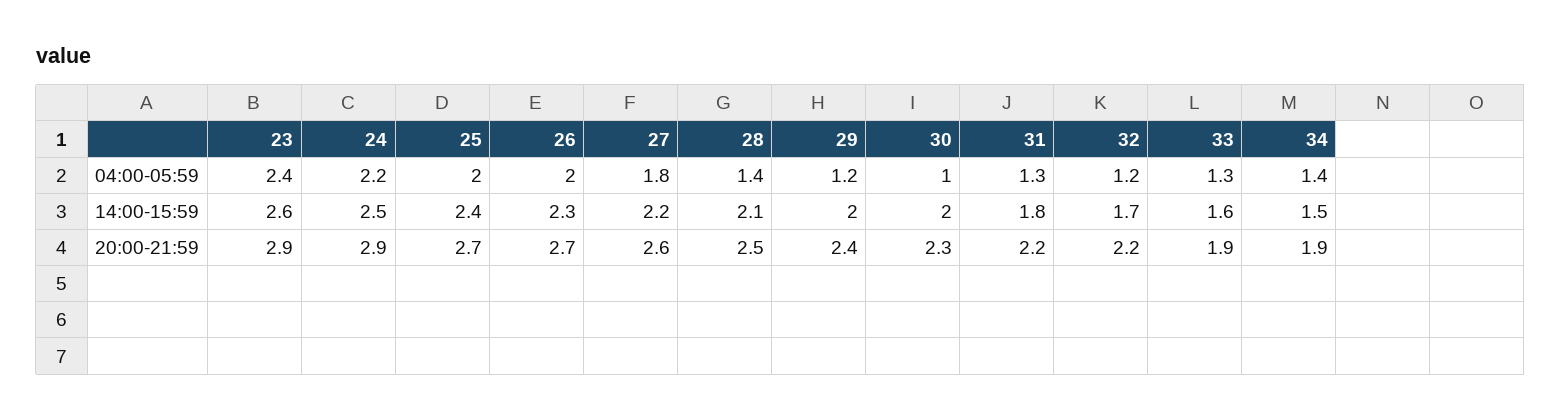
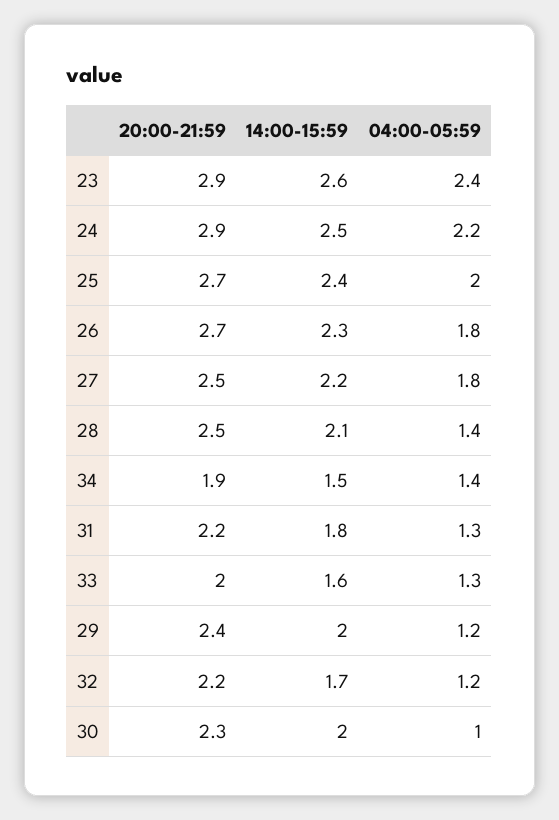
26, 04:00-05:59: 2 -> 1.8
27, 20:00-21:59: 2.6 -> 2.5
33, 20:00-21:59: 1.9 -> 2

